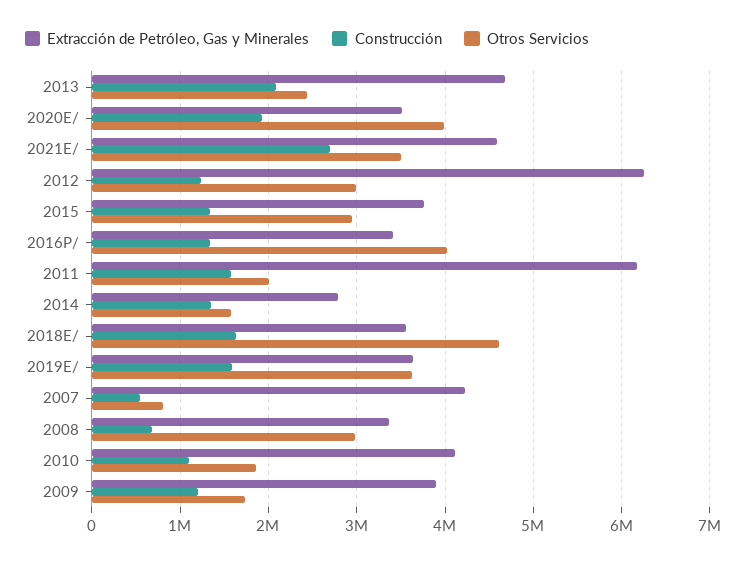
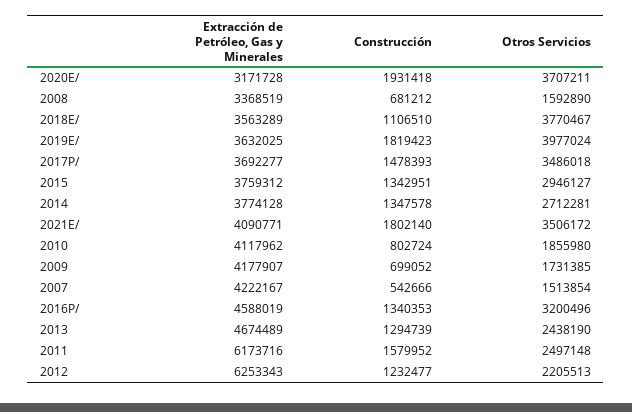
Construcción, 2013: 2100000 -> 1294739
Extracción de Petróleo, Gas y Minerales, 2020E/: 3500000 -> 3171728
Otros Servicios, 2020E/: 4000000 -> 3707211
Extracción de Petróleo, Gas y Minerales, 2021E/: 4600000 -> 4090771
Construcción, 2021E/: 2700000 -> 1802140
Otros Servicios, 2012: 3000000 -> 2205513
Extracción de Petróleo, Gas y Minerales, 2016P/: 3400000 -> 4588019
Otros Servicios, 2016P/: 4000000 -> 3200496
Otros Servicios, 2011: 2000000 -> 2497148
Extracción de Petróleo, Gas y Minerales, 2014: 2800000 -> 3774128
Otros Servicios, 2014: 1600000 -> 2712281
Construcción, 2018E/: 1600000 -> 1106510
Otros Servicios, 2018E/: 4600000 -> 3770467
Construcción, 2019E/: 1600000 -> 1819423
Otros Servicios, 2019E/: 3600000 -> 3977024
Otros Servicios, 2007: 800000 -> 1513854
Otros Servicios, 2008: 3000000 -> 1592890
Construcción, 2010: 1100000 -> 802724
Extracción de Petróleo, Gas y Minerales, 2009: 3900000 -> 4177907
Construcción, 2009: 1200000 -> 699052
Extracción de Petróleo, Gas y Minerales, 2017P/: none -> 3692277
Construcción, 2017P/: none -> 1478393
Otros Servicios, 2017P/: none -> 3486018

